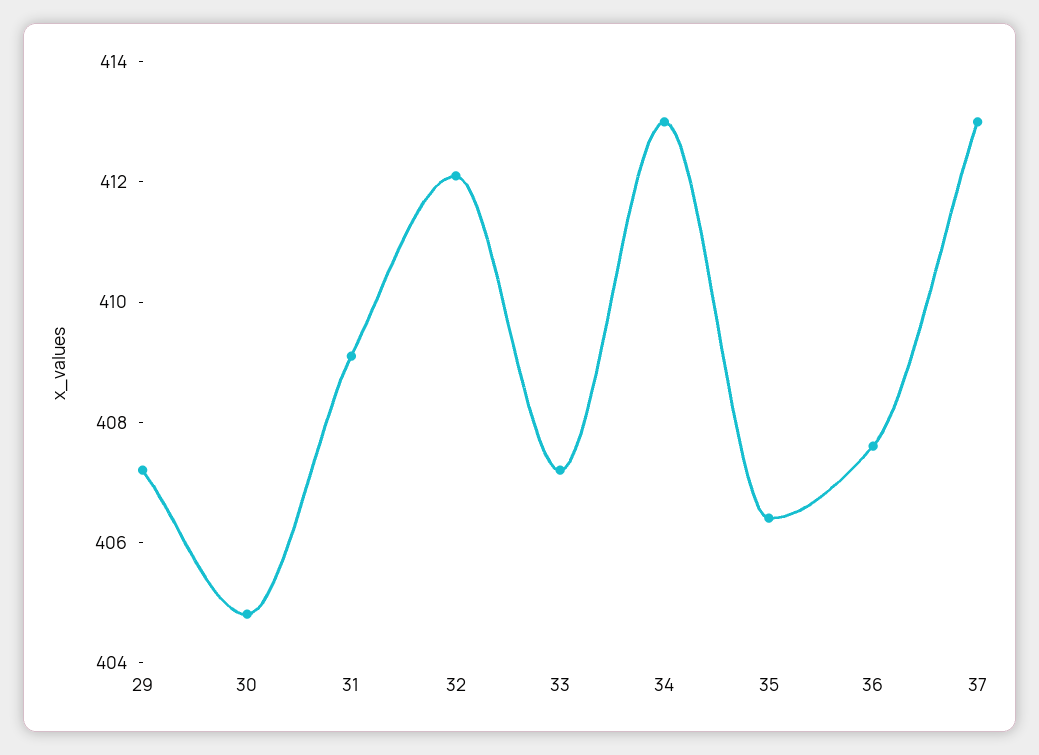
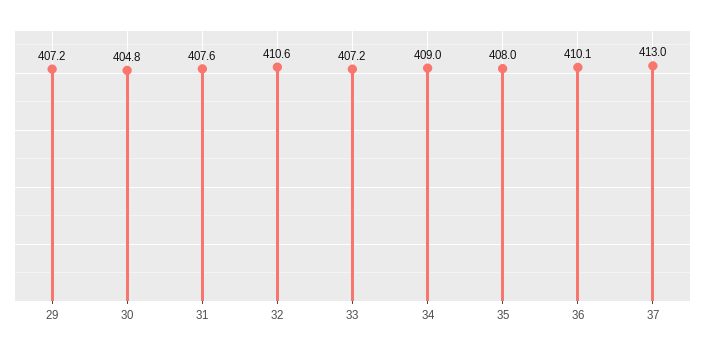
31: 409 -> 407.6
32: 412 -> 410.6
34: 413 -> 409
35: 406.5 -> 408
36: 407.5 -> 410.1

